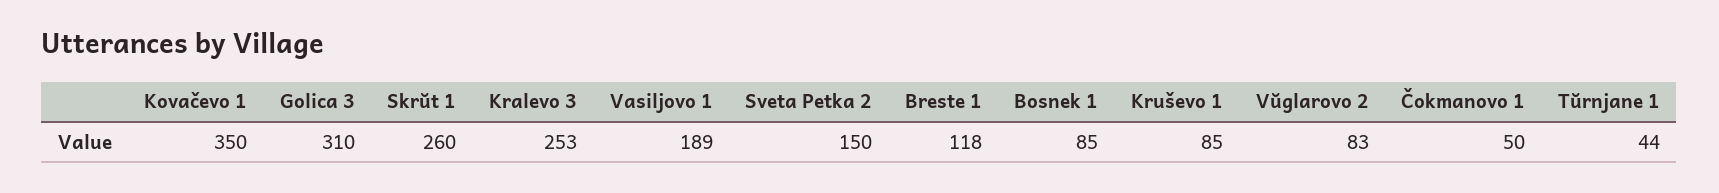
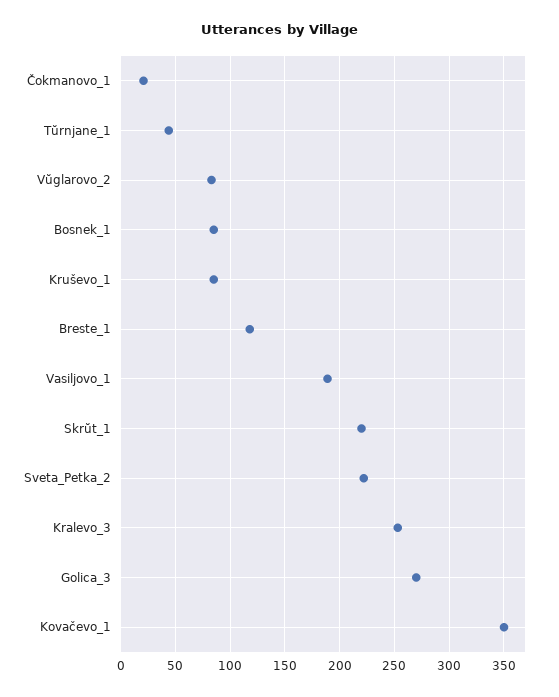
Golica 3: 310 -> 270
Skrŭt 1: 260 -> 220
Sveta Petka 2: 150 -> 220
Čokmanovo 1: 50 -> 20

